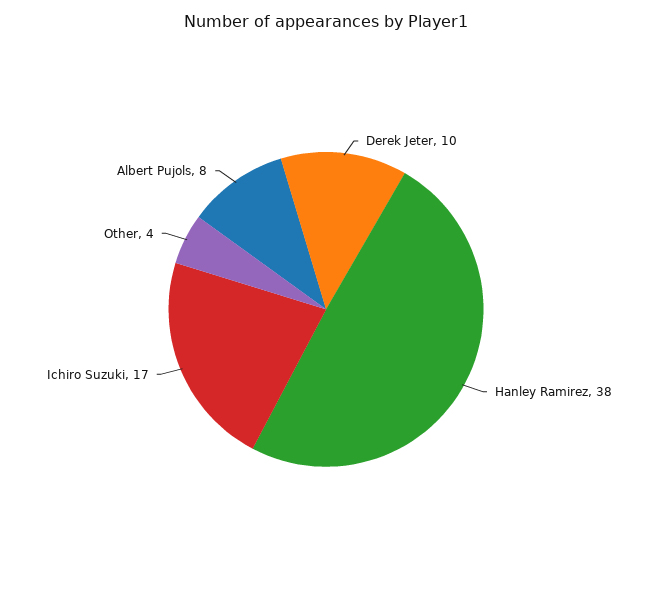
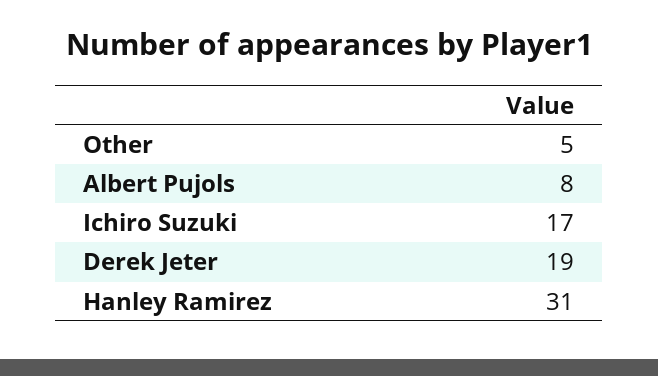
Derek Jeter: 10 -> 19
Hanley Ramirez: 38 -> 31
Other: 4 -> 5

